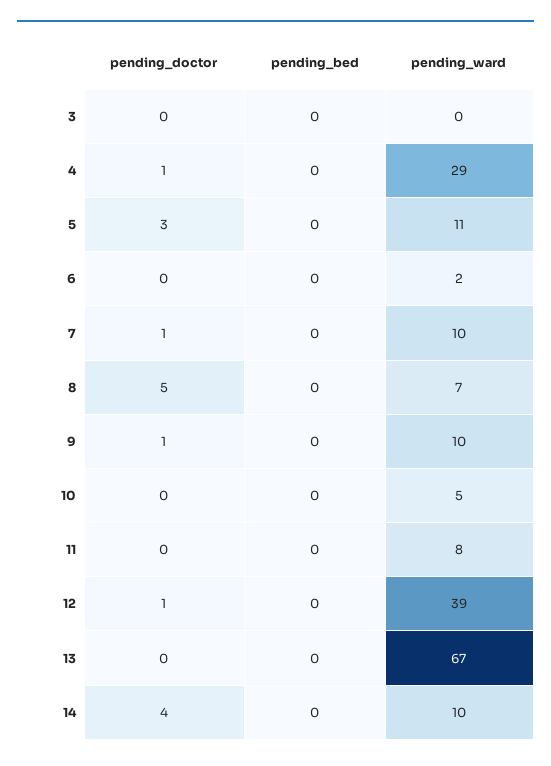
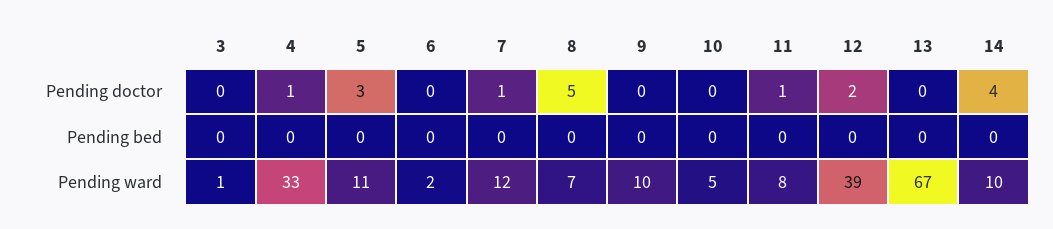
pending_ward, 3: 0 -> 1
pending_ward, 4: 29 -> 33
pending_ward, 7: 10 -> 12
pending_doctor, 9: 1 -> 0
pending_doctor, 11: 0 -> 1
pending_doctor, 12: 1 -> 2

